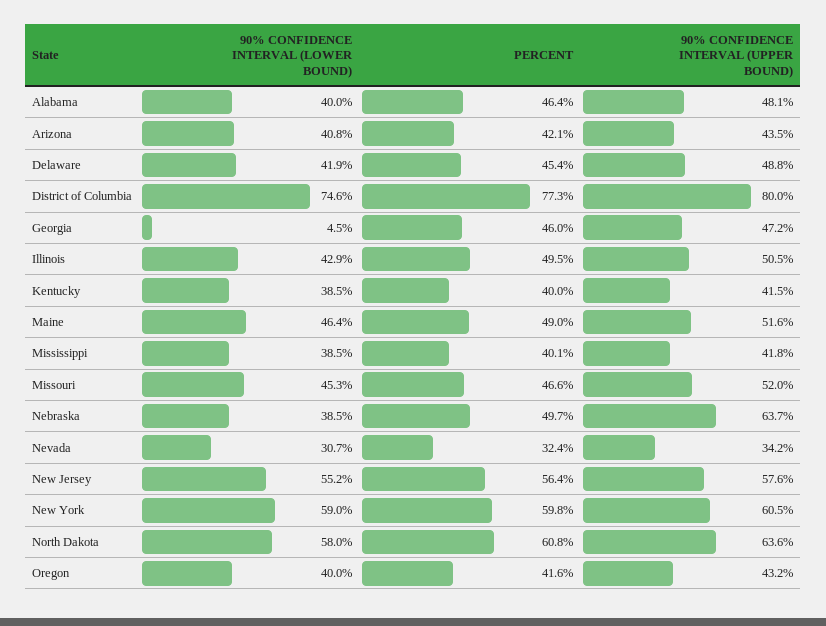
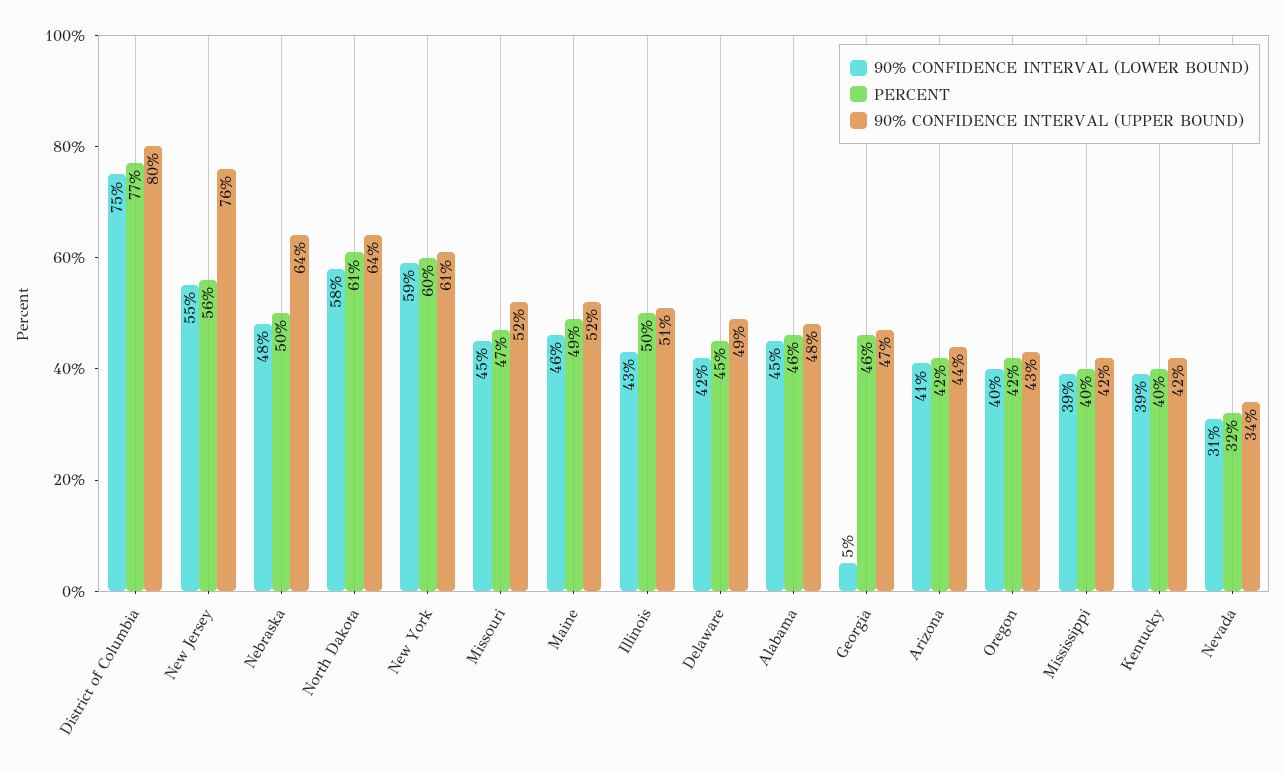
90% CONFIDENCE INTERVAL (LOWER BOUND), Alabama: 40 -> 45
90% CONFIDENCE INTERVAL (LOWER BOUND), Nebraska: 38.5 -> 48
90% CONFIDENCE INTERVAL (UPPER BOUND), New Jersey: 57.6 -> 76

